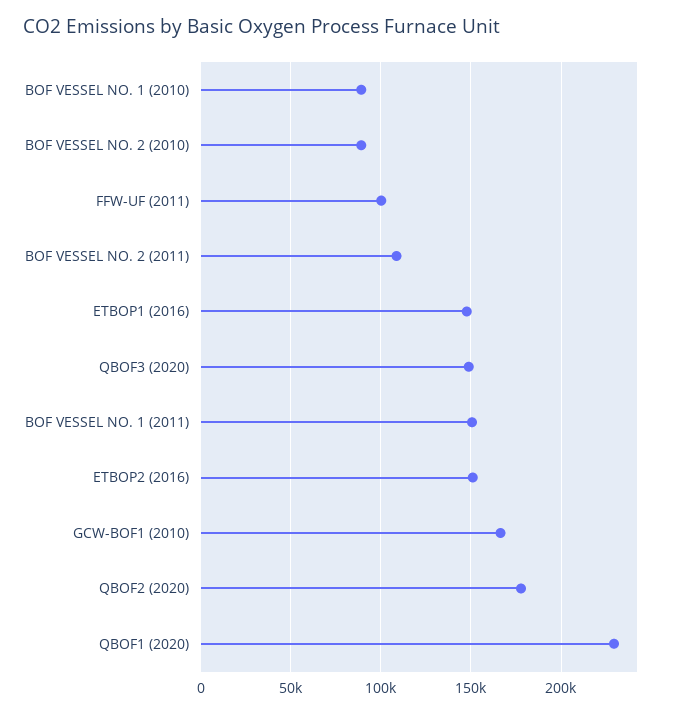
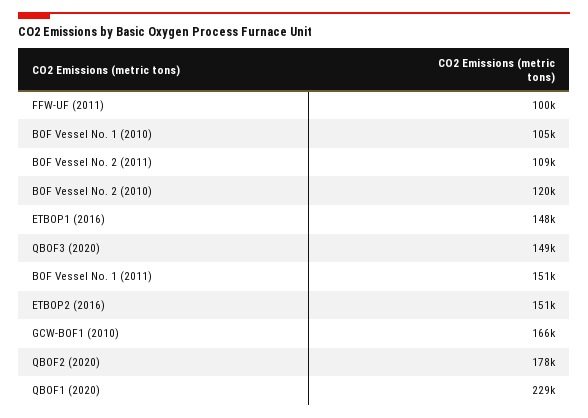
BOF VESSEL NO. 1 (2010): 90000 -> 105000
BOF VESSEL NO. 2 (2010): 90000 -> 120000

